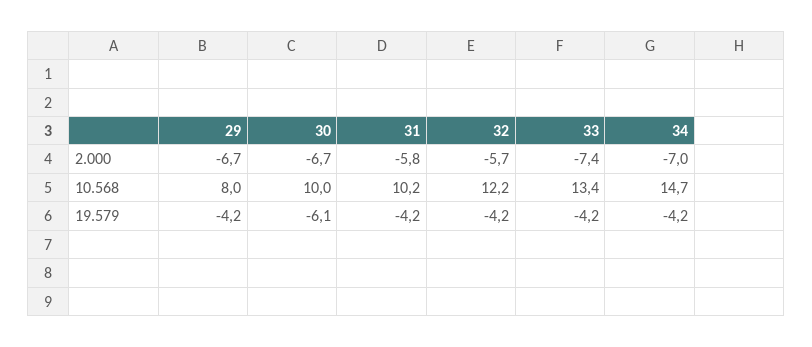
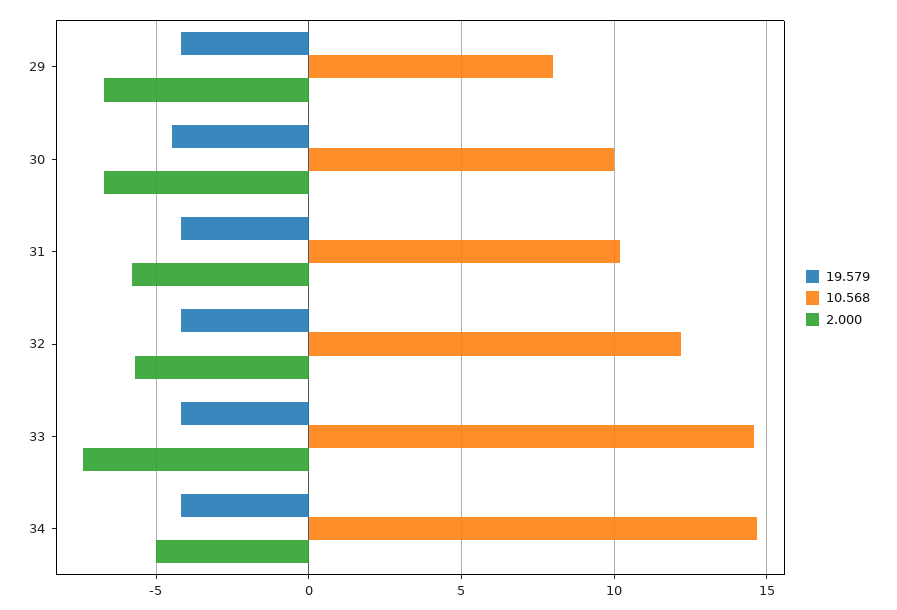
2.000, 34: -7 -> -5
10.568, 33: 13.4 -> 14.5
19.579, 30: -6.1 -> -4.5

